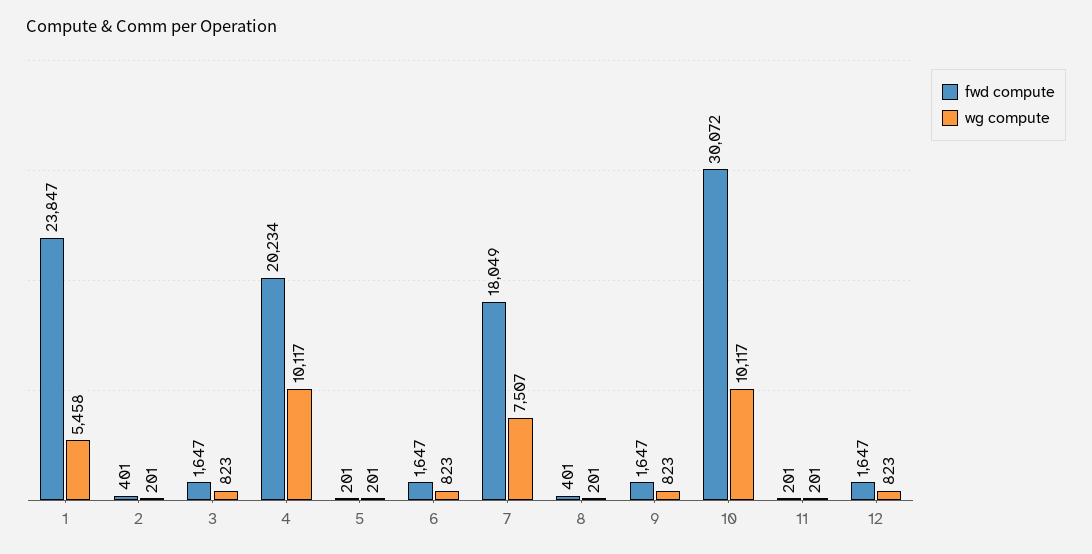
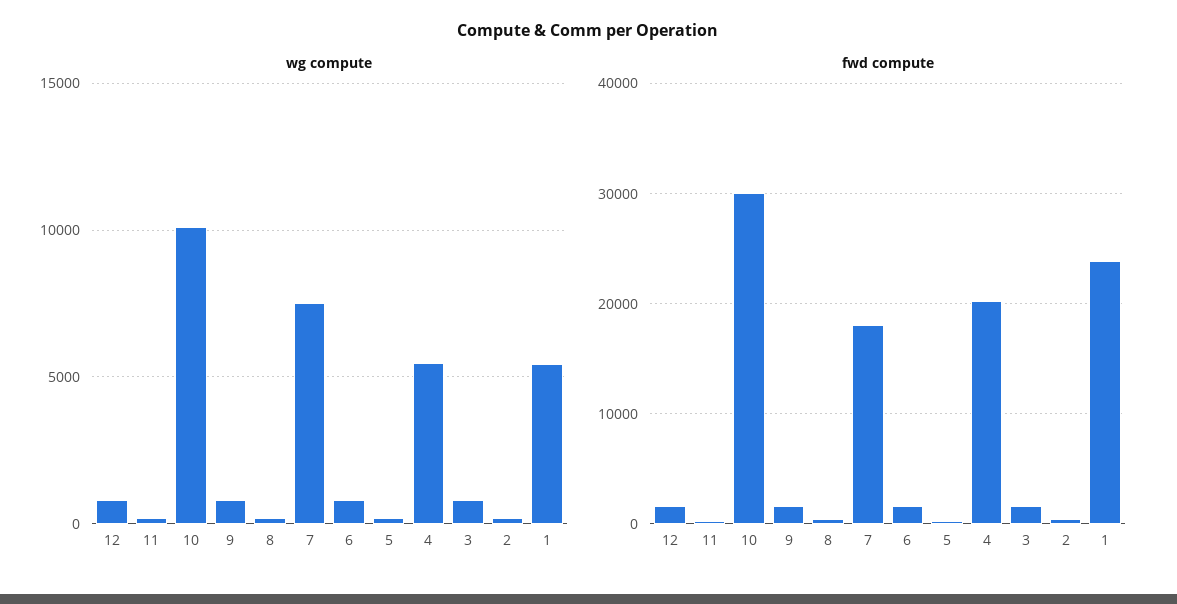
wg compute, 4: 10117 -> 5500

